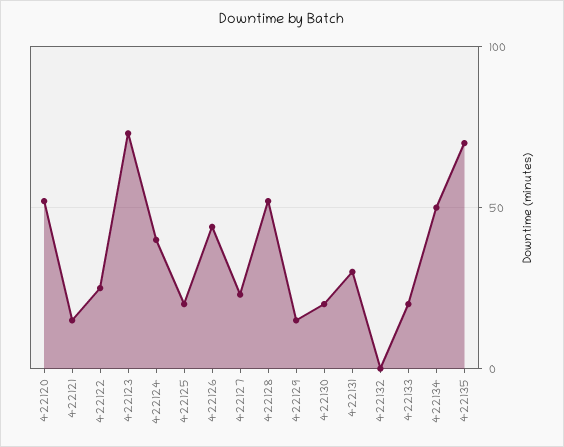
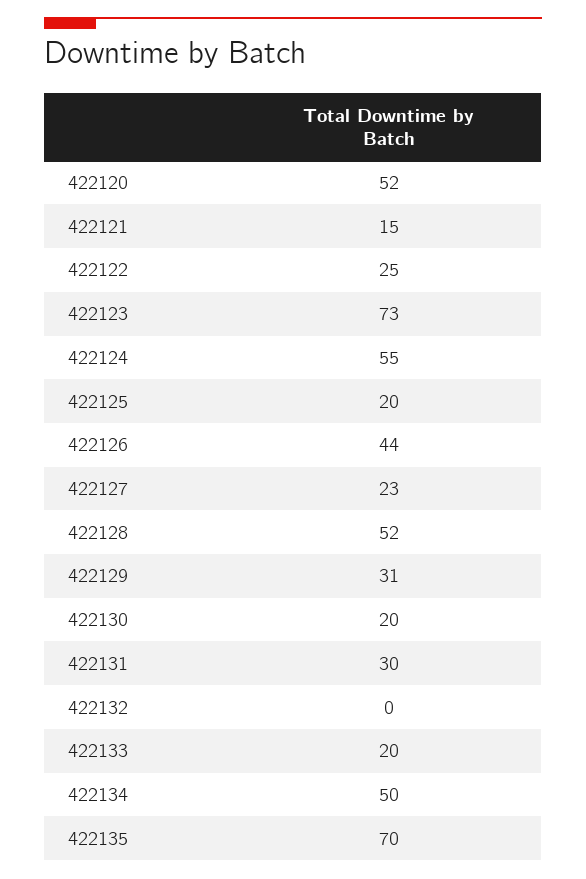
422124: 40 -> 55
422129: 15 -> 31

